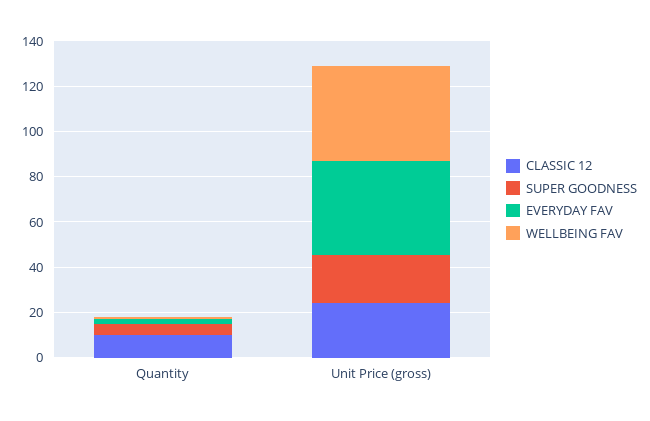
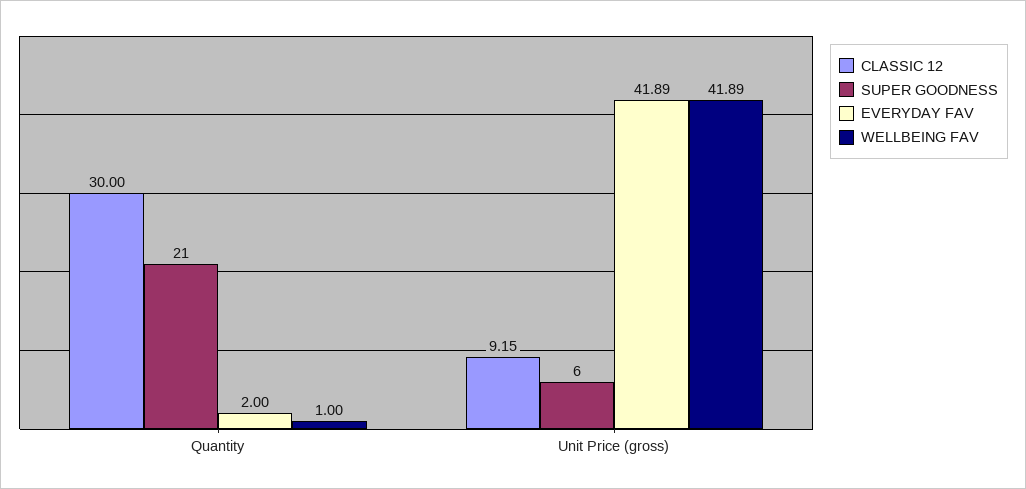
CLASSIC 12, Quantity: 10 -> 30
SUPER GOODNESS, Quantity: 5 -> 21
CLASSIC 12, Unit Price (gross): 25 -> 9.15
SUPER GOODNESS, Unit Price (gross): 20 -> 6

